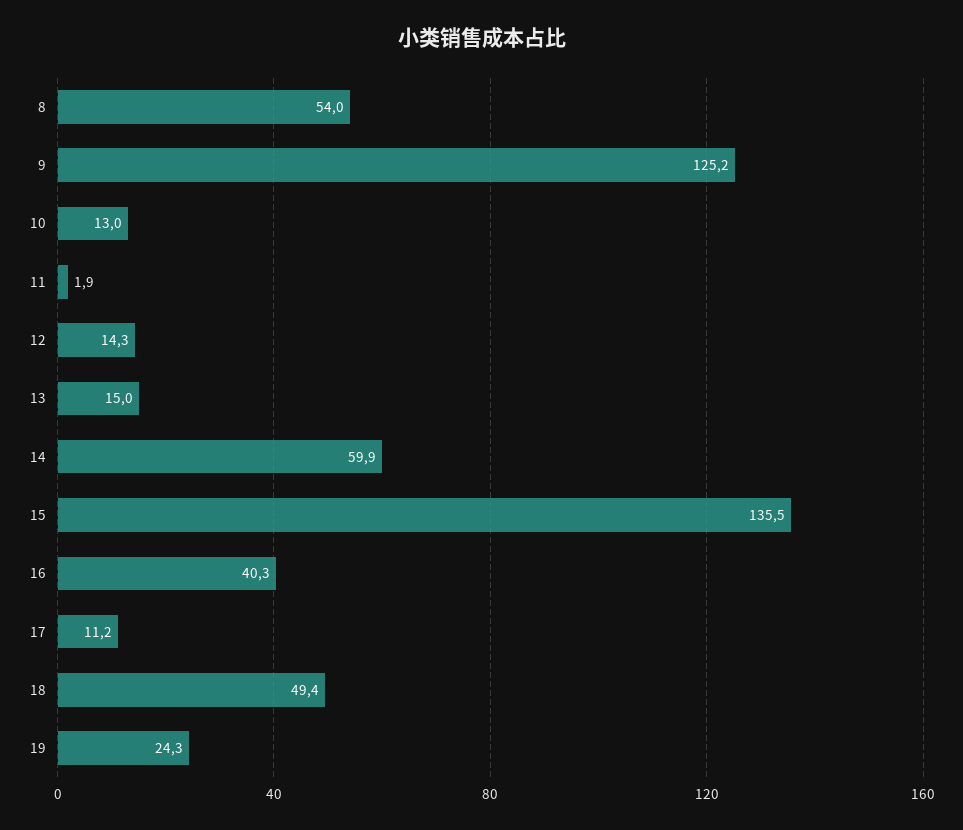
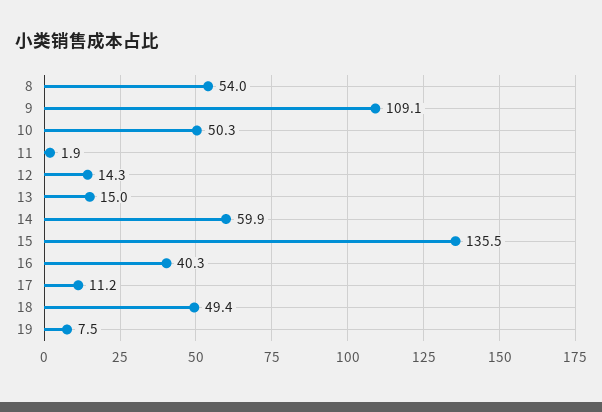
9: 125.2 -> 109.1
10: 13 -> 50.3
19: 24.3 -> 7.5

